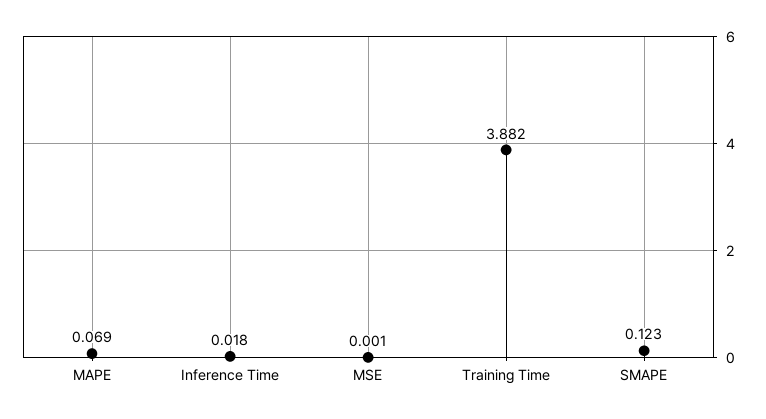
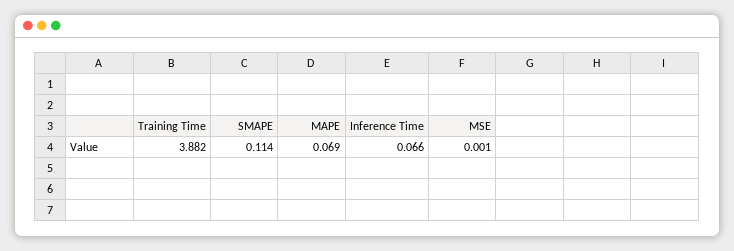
Inference Time: 0.018 -> 0.066
SMAPE: 0.123 -> 0.114

